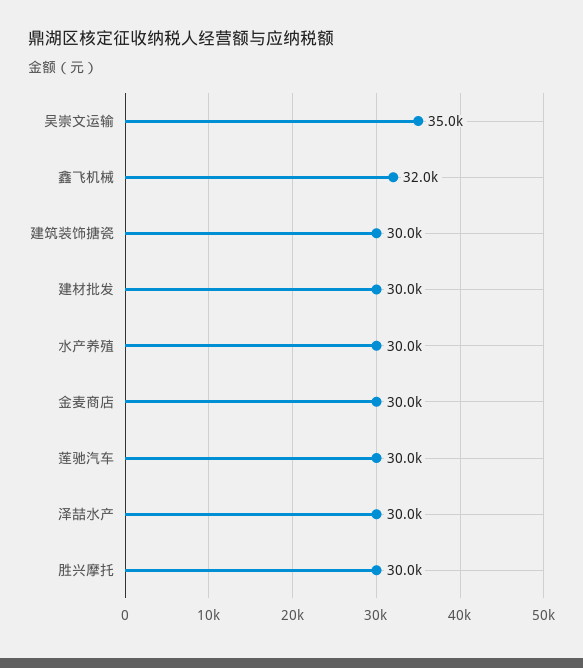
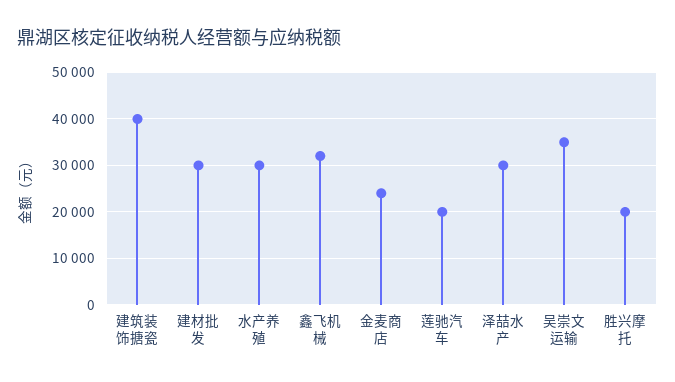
建筑装饰搪瓷: 30000 -> 40000
金麦商店: 30000 -> 24000
莲驰汽车: 30000 -> 20000
胜兴摩托: 30000 -> 20000

